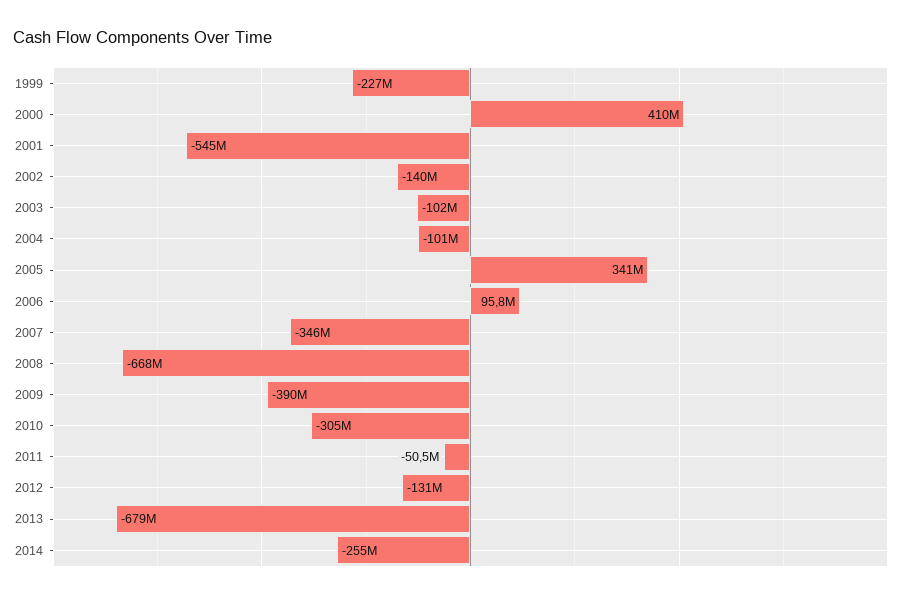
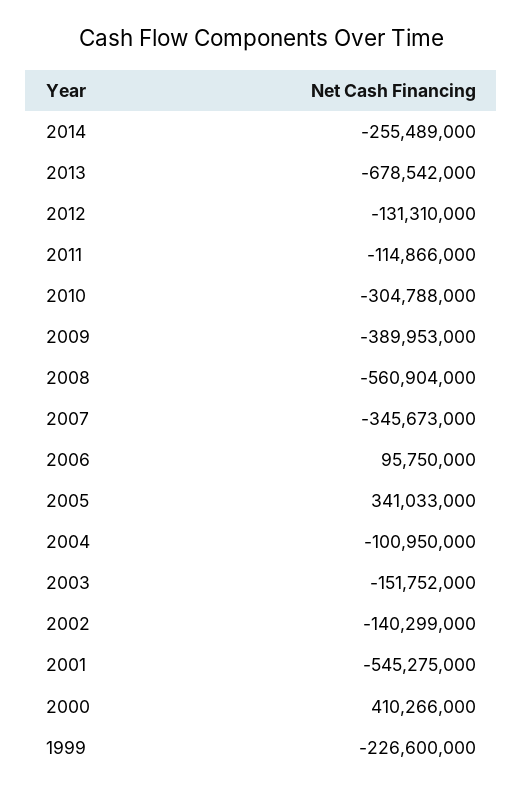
2003: -102000000 -> -151752000
2008: -668000000 -> -560904000
2011: -50500000 -> -114866000

